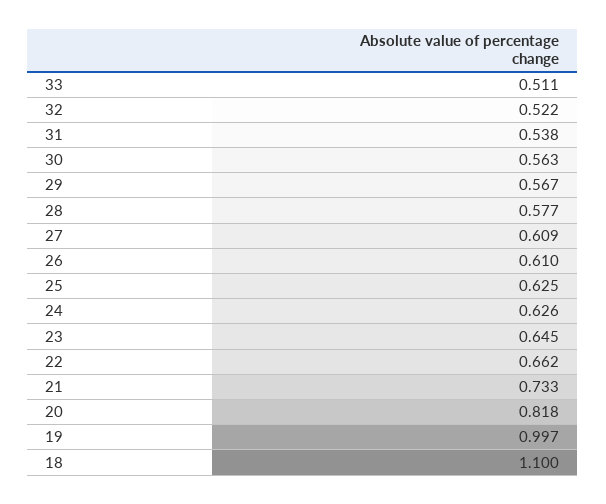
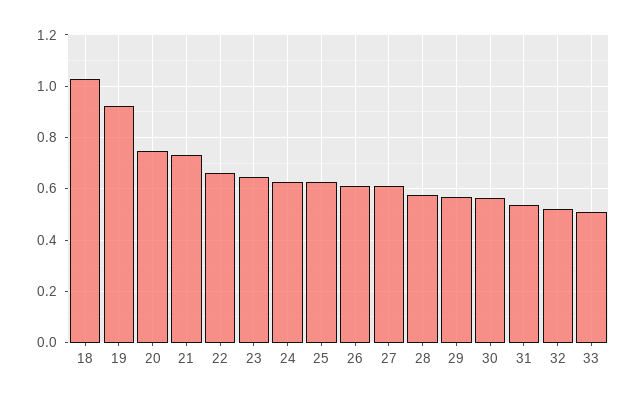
20: 0.818 -> 0.75
19: 0.997 -> 0.925
18: 1.1 -> 1.025

